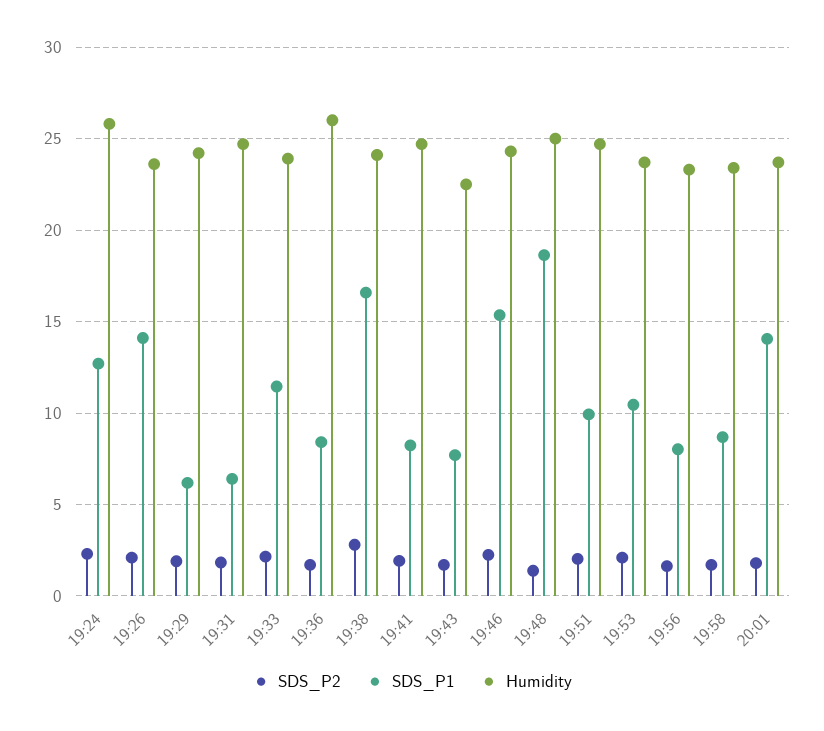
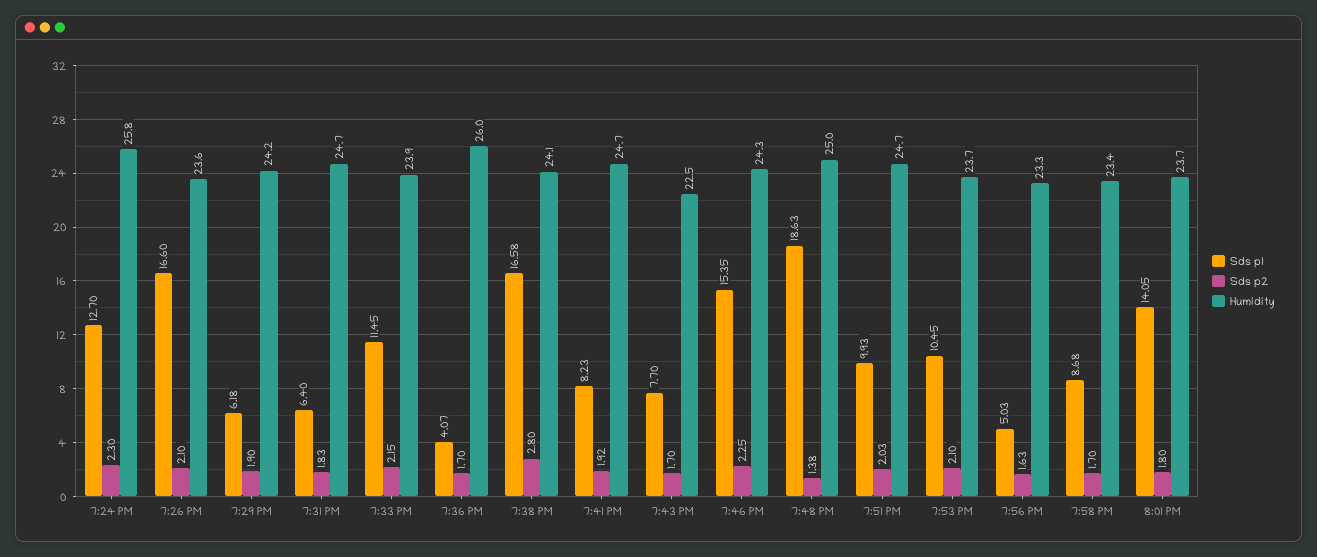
SDS_P1, 19:26: 14 -> 16.6
SDS_P1, 19:36: 8.5 -> 4.07
SDS_P1, 19:56: 8 -> 5.03

